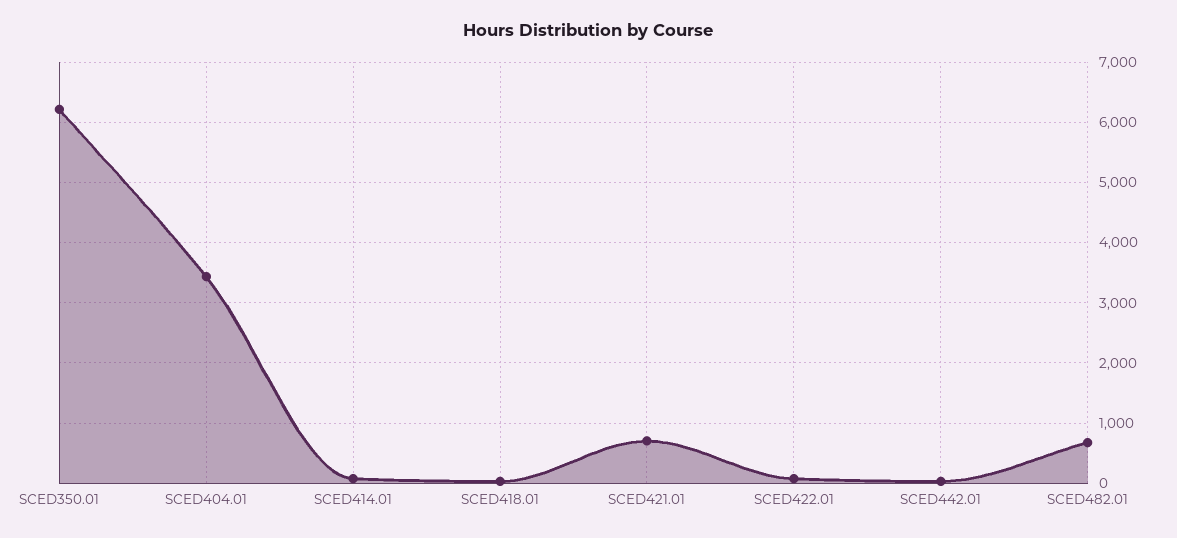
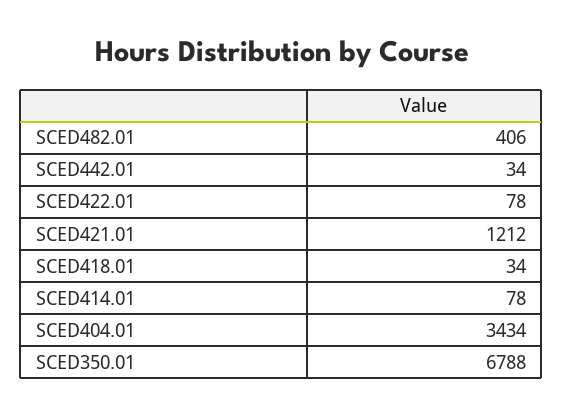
SCED350.01: 6200 -> 6788
SCED421.01: 700 -> 1212
SCED482.01: 700 -> 406

